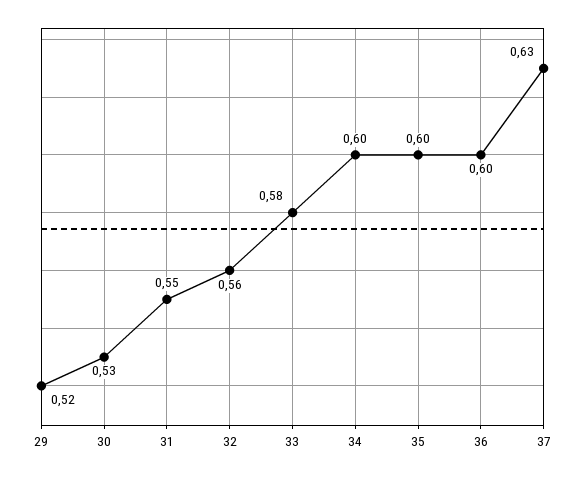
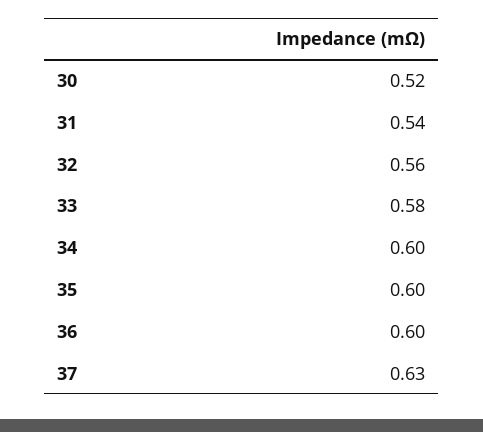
29: 0.52 -> none
30: 0.53 -> 0.52
31: 0.55 -> 0.54

